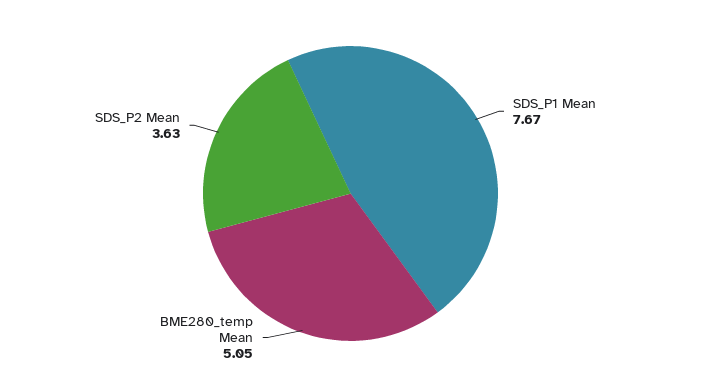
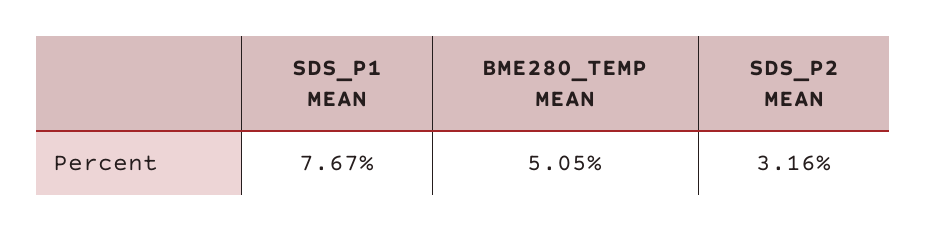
SDS_P2 Mean: 3.63 -> 3.16

